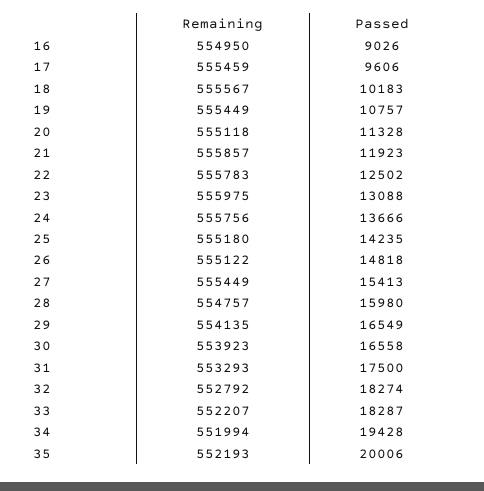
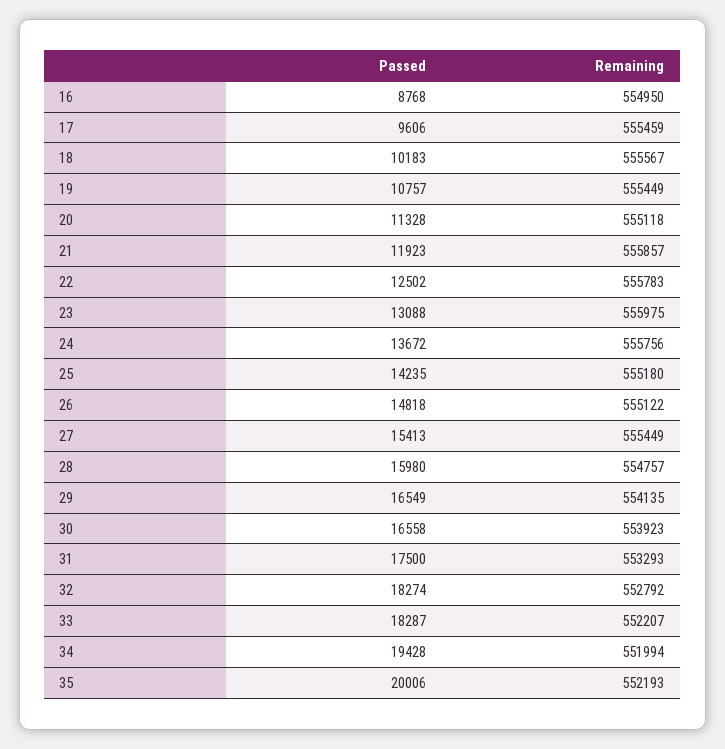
Passed, 16: 9026 -> 8768
Passed, 24: 13666 -> 13672

